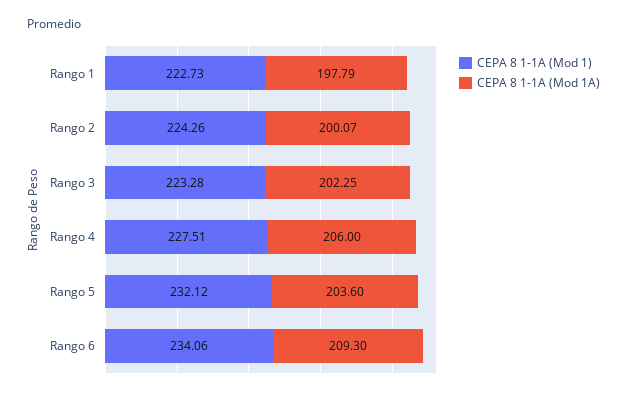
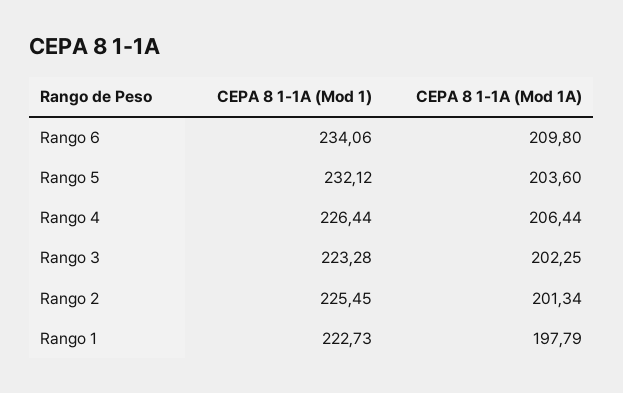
CEPA 8 1-1A (Mod 1), Rango 2: 224.26 -> 225.45
CEPA 8 1-1A (Mod 1A), Rango 2: 200.07 -> 201.34
CEPA 8 1-1A (Mod 1), Rango 4: 227.51 -> 226.44
CEPA 8 1-1A (Mod 1A), Rango 4: 206 -> 206.44
CEPA 8 1-1A (Mod 1A), Rango 6: 209.3 -> 209.8

